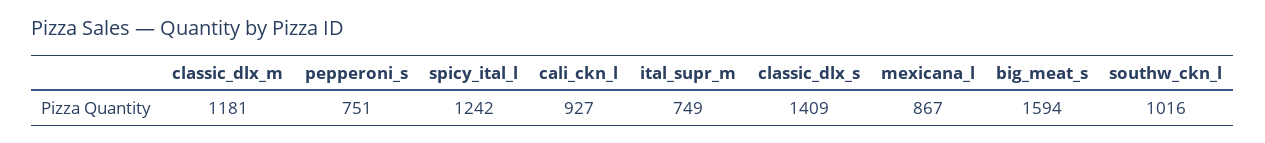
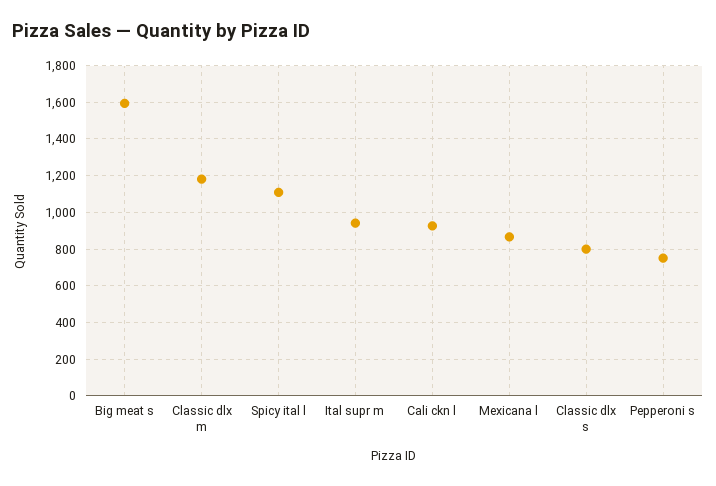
spicy_ital_l: 1242 -> 1100
ital_supr_m: 749 -> 950
classic_dlx_s: 1409 -> 800
southw_ckn_l: 1016 -> none

